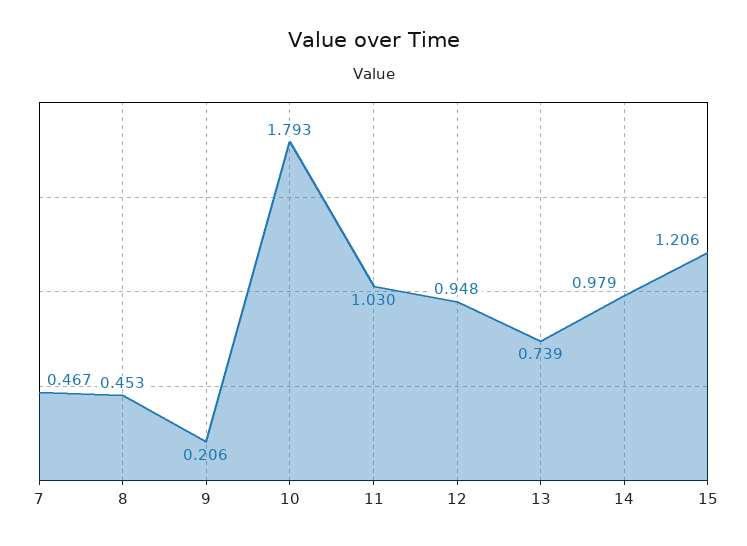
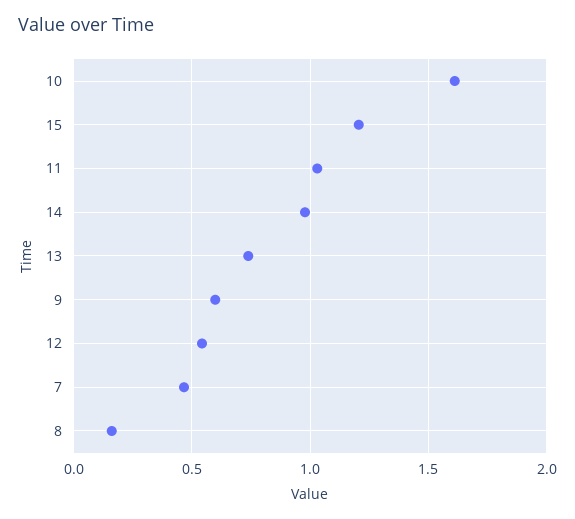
8: 0.453 -> 0.15
9: 0.206 -> 0.6
10: 1.793 -> 1.6
12: 0.948 -> 0.55

